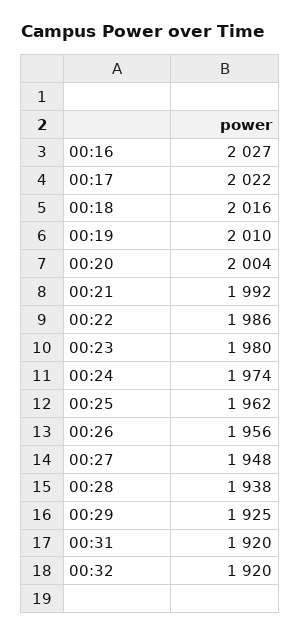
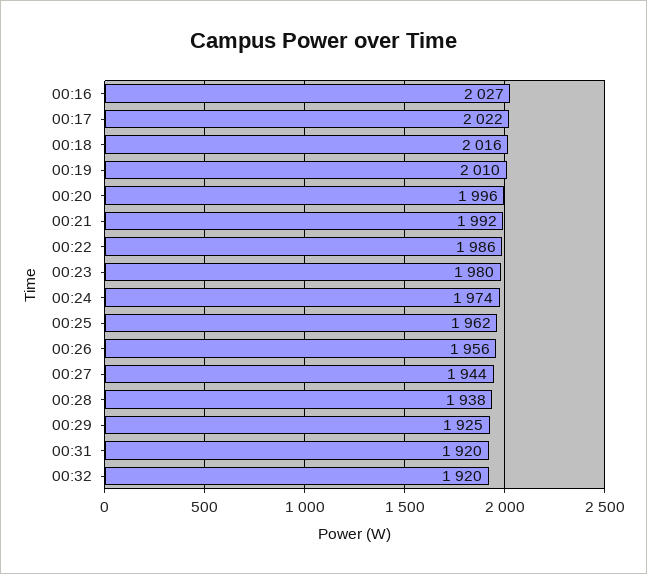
00:20: 2004 -> 1996
00:27: 1948 -> 1944

